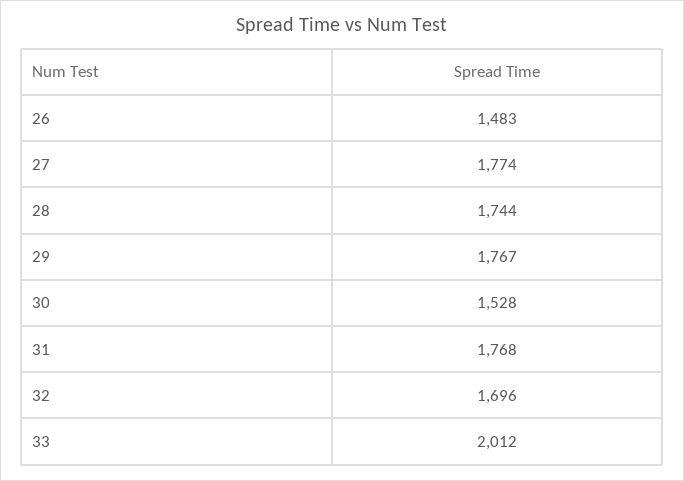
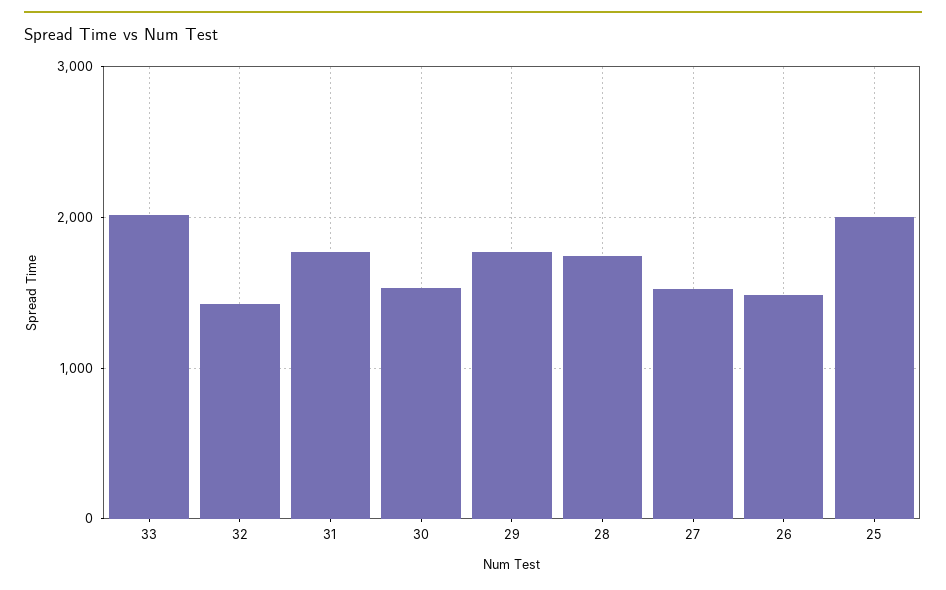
27: 1774 -> 1500
32: 1696 -> 1400
25: none -> 2000

